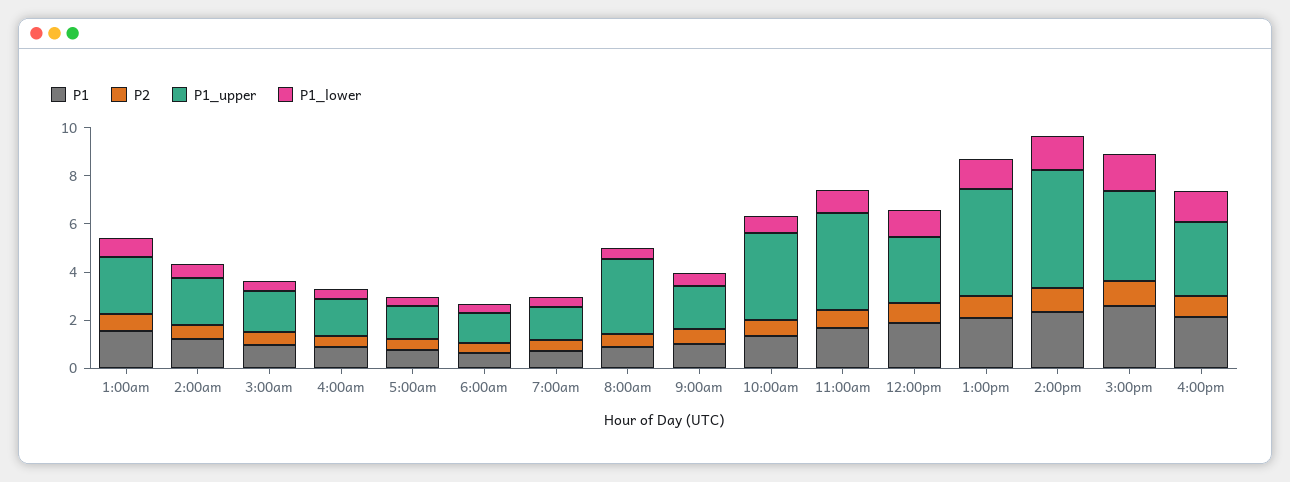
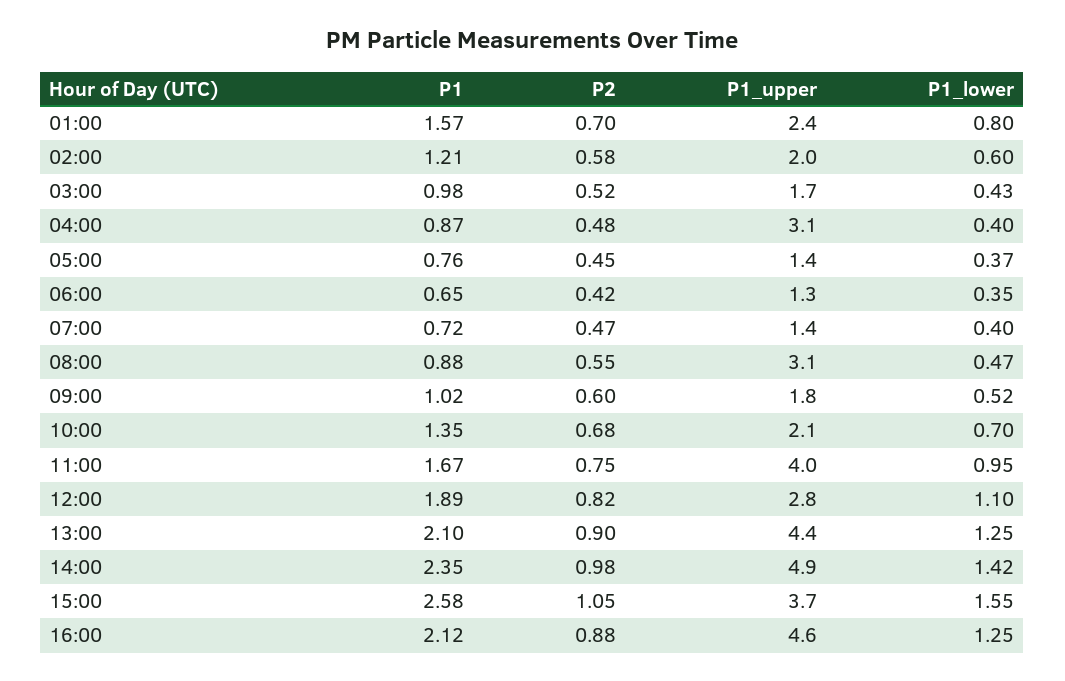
P1_upper, 4:00am: 1.5 -> 3.1
P1_upper, 10:00am: 3.5 -> 2.1
P1_upper, 4:00pm: 3 -> 4.6

